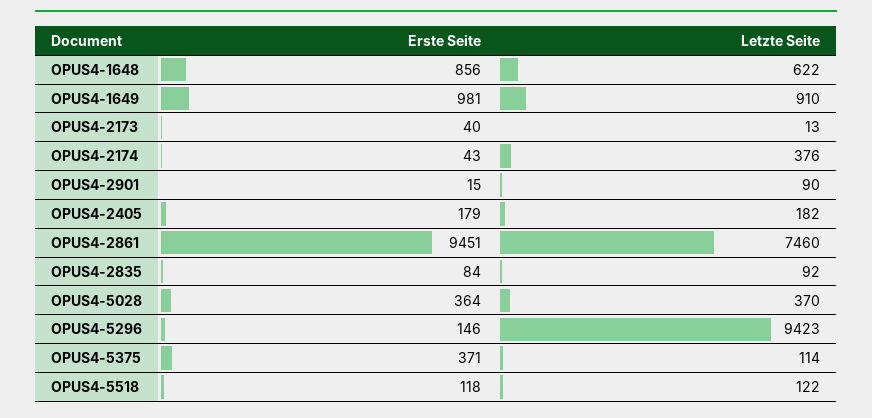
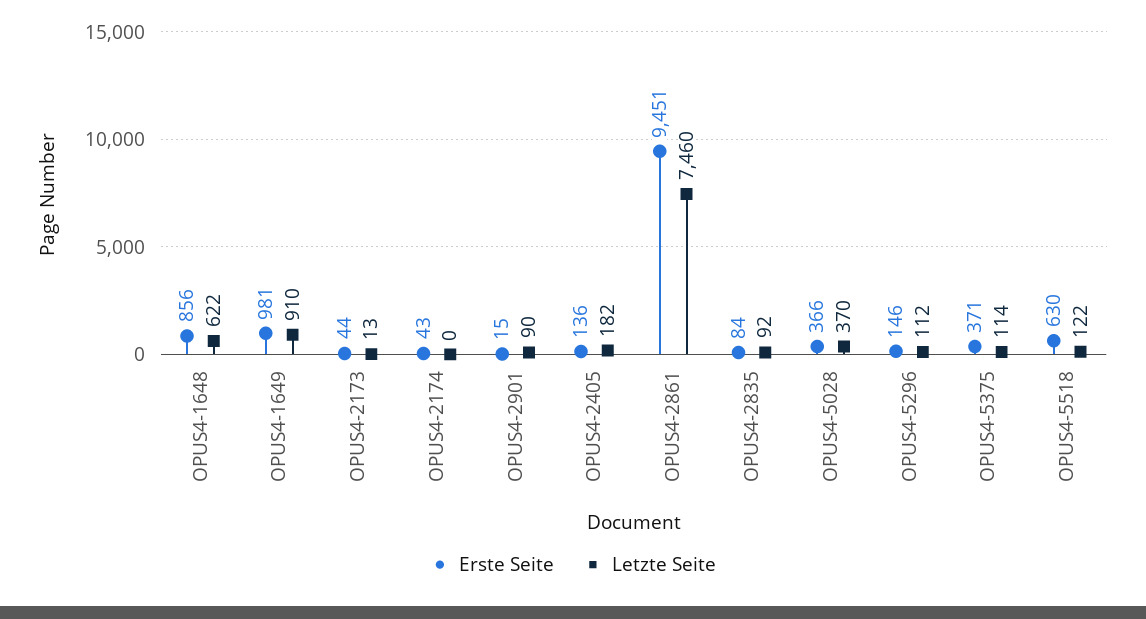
Erste Seite, OPUS4-2173: 40 -> 44
Letzte Seite, OPUS4-2174: 376 -> 0
Erste Seite, OPUS4-2405: 179 -> 136
Erste Seite, OPUS4-5028: 364 -> 366
Letzte Seite, OPUS4-5296: 9423 -> 112
Erste Seite, OPUS4-5518: 118 -> 630

